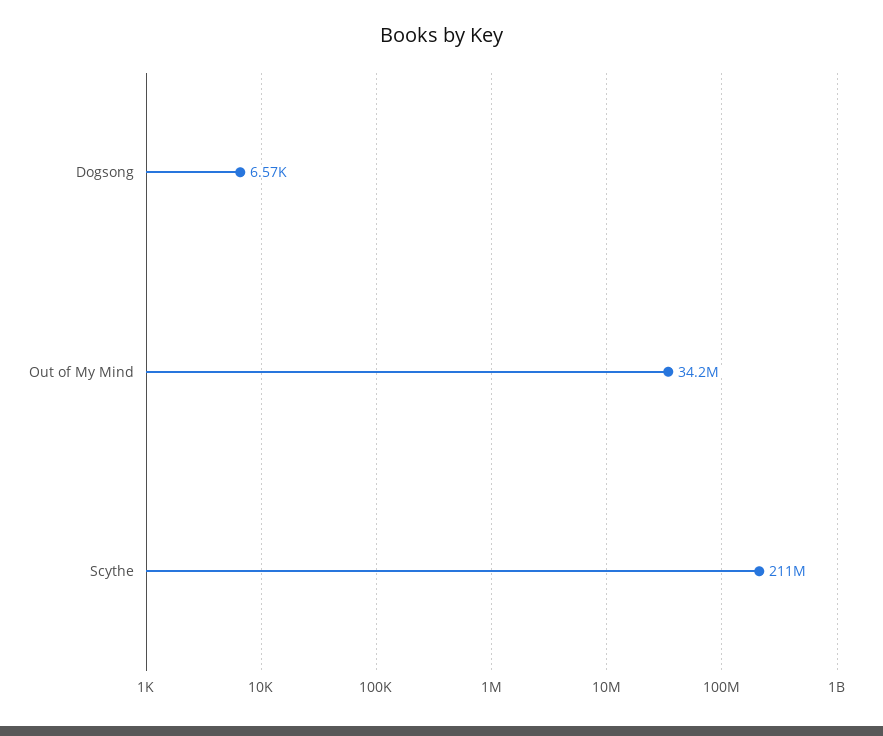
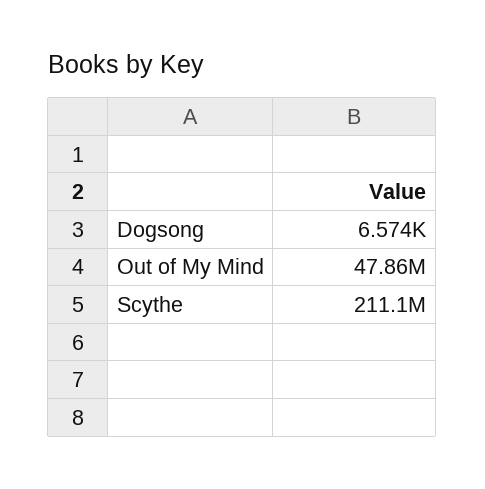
Out of My Mind: 34200000 -> 47860000

